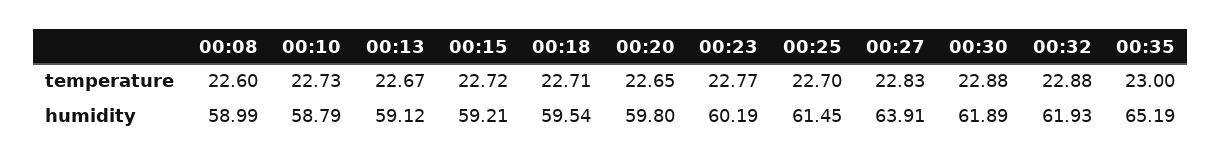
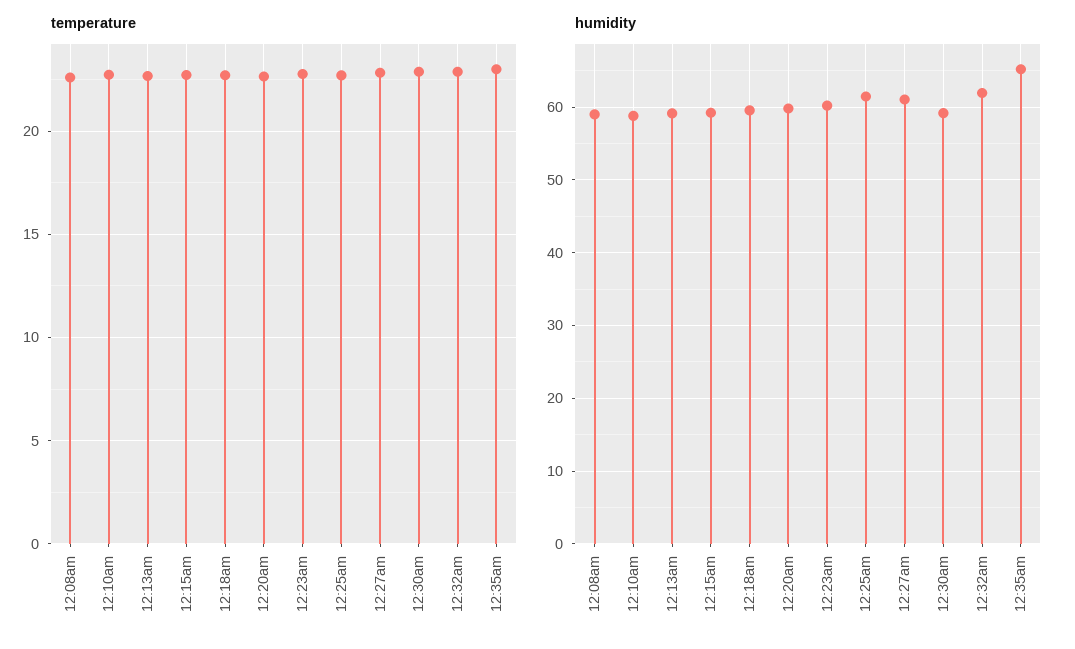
humidity, 00:27: 63.91 -> 61
humidity, 00:30: 61.89 -> 59

